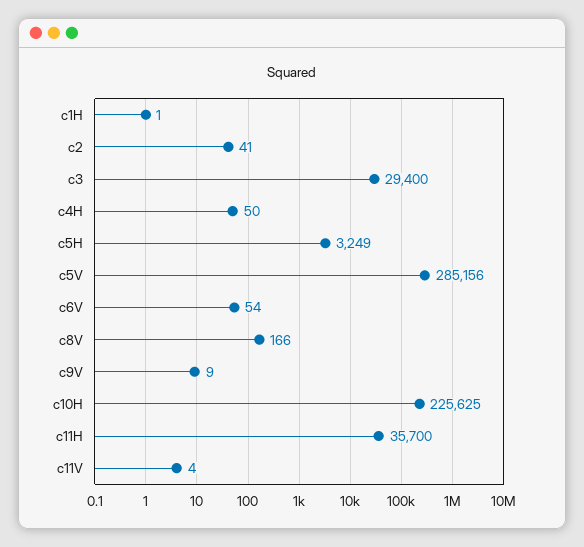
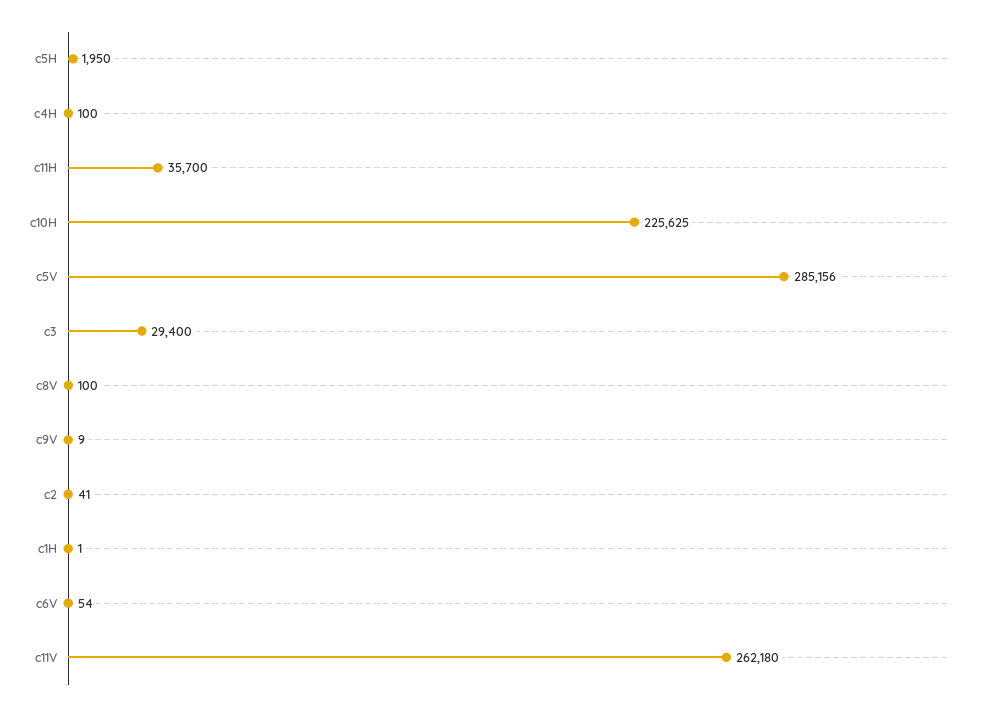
c4H: 50 -> 100
c5H: 3249 -> 1950
c8V: 166 -> 100
c11V: 4 -> 262180

